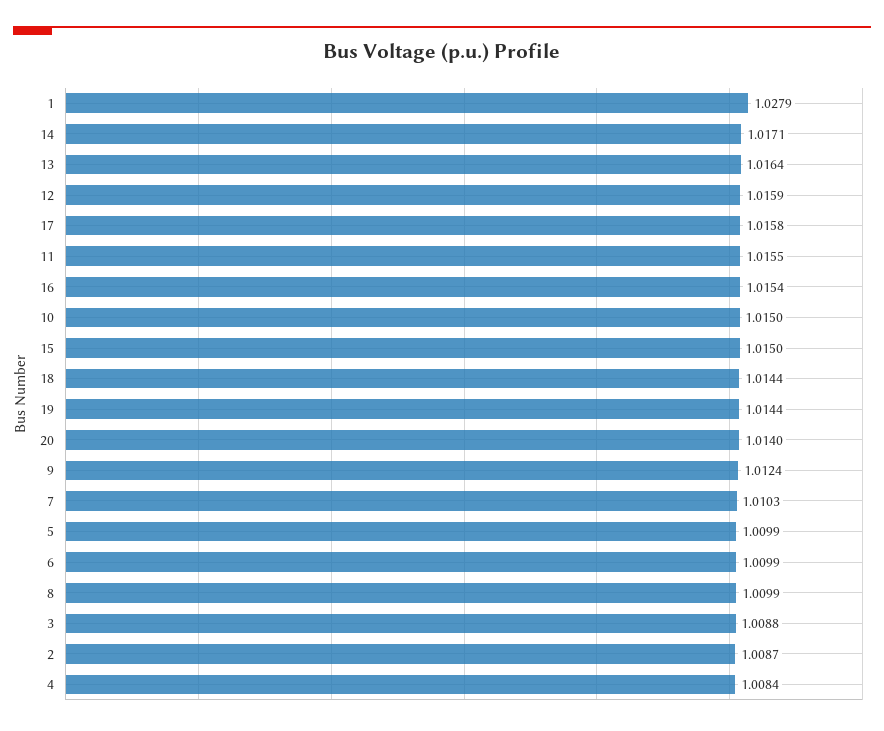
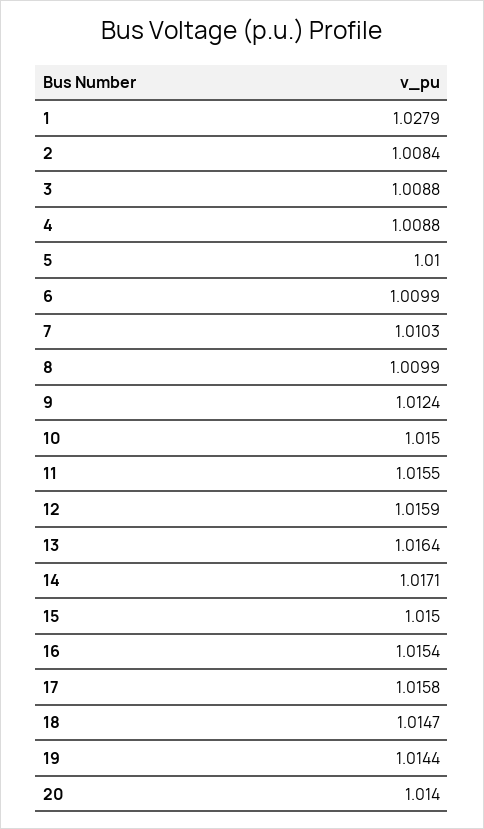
18: 1.0144 -> 1.0147
5: 1.0099 -> 1.01
2: 1.0087 -> 1.0084
4: 1.0084 -> 1.0088

